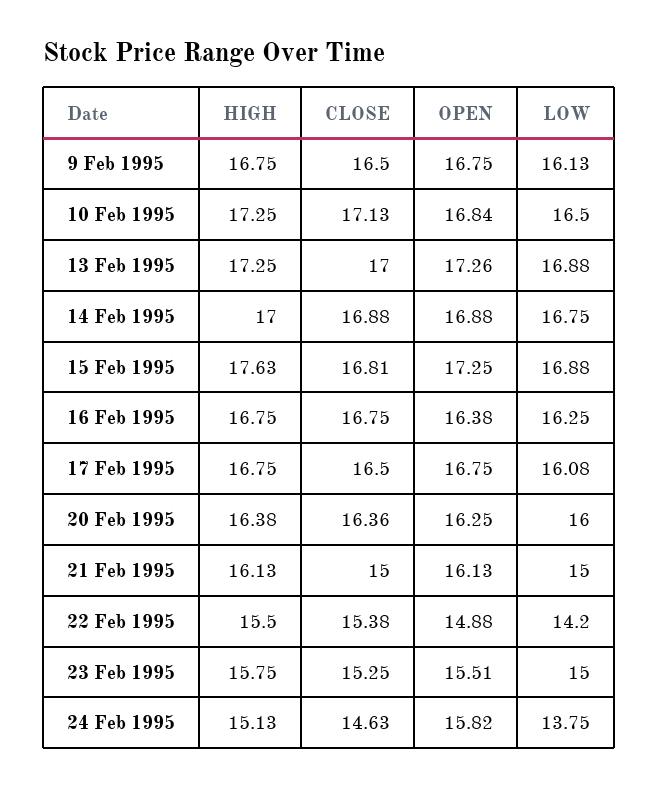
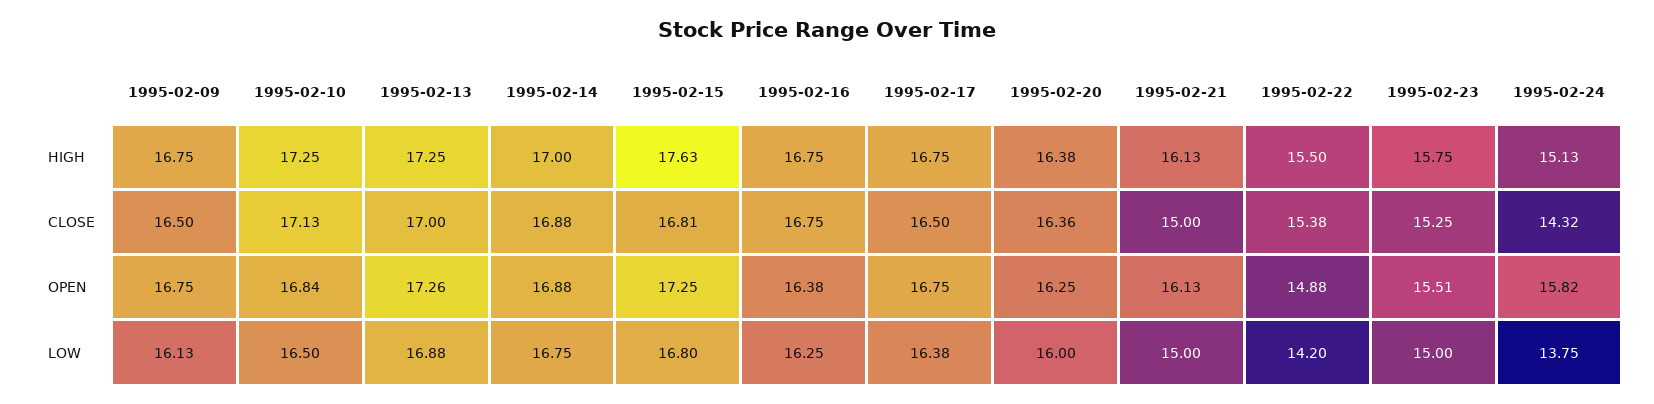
LOW, 15 Feb 1995: 16.88 -> 16.8
LOW, 17 Feb 1995: 16.08 -> 16.38
CLOSE, 24 Feb 1995: 14.63 -> 14.32

